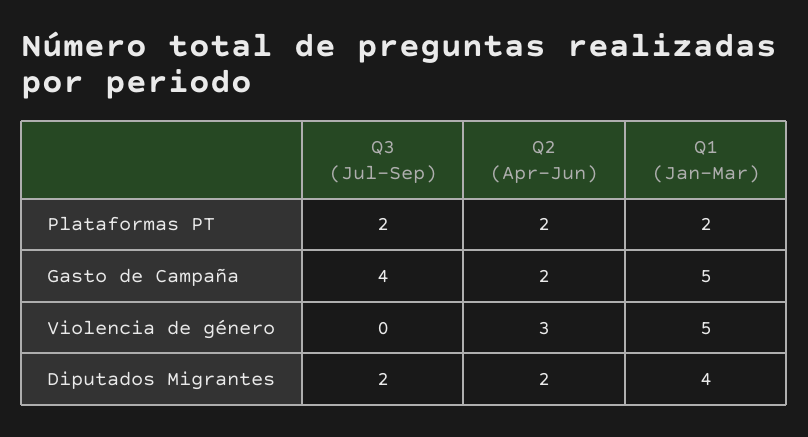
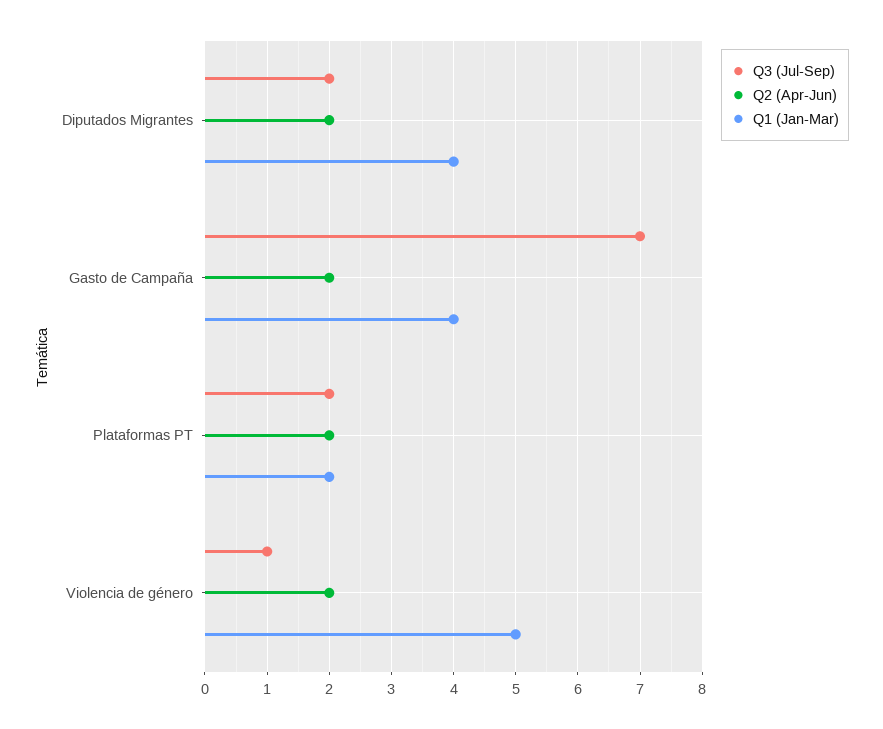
Q3 (Jul-Sep), Gasto de Campaña: 4 -> 7
Q1 (Jan-Mar), Gasto de Campaña: 5 -> 4
Q3 (Jul-Sep), Violencia de género: 0 -> 1
Q2 (Apr-Jun), Violencia de género: 3 -> 2

